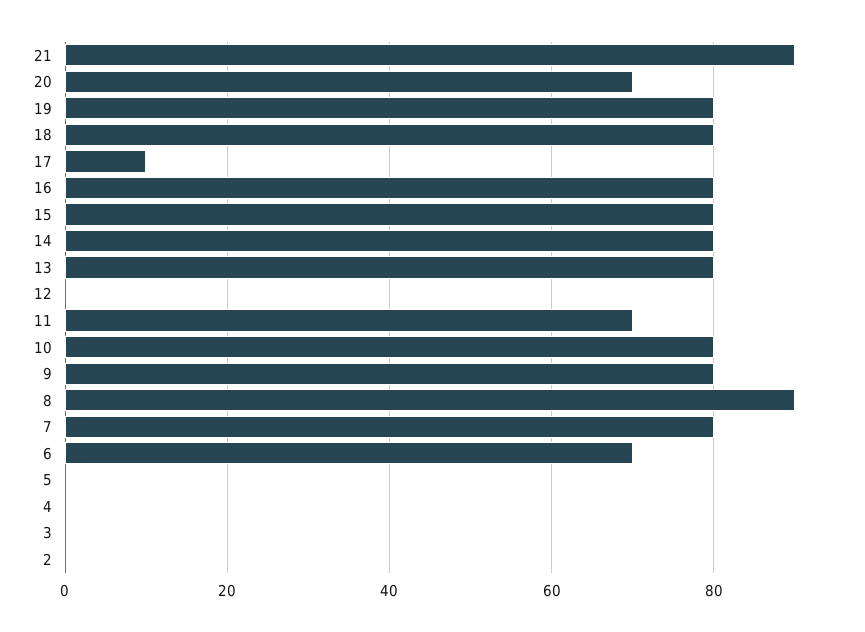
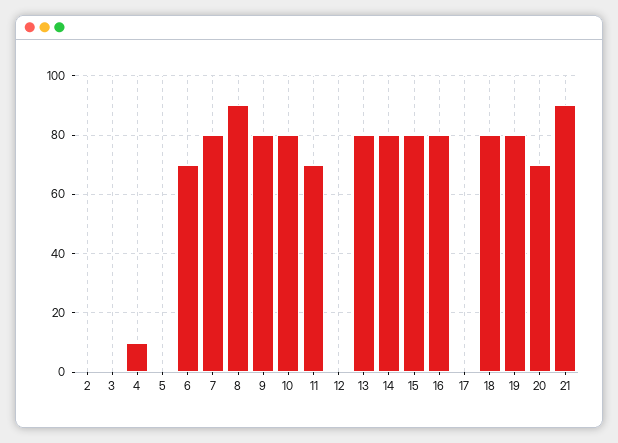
17: 10 -> 0
4: 0 -> 10

